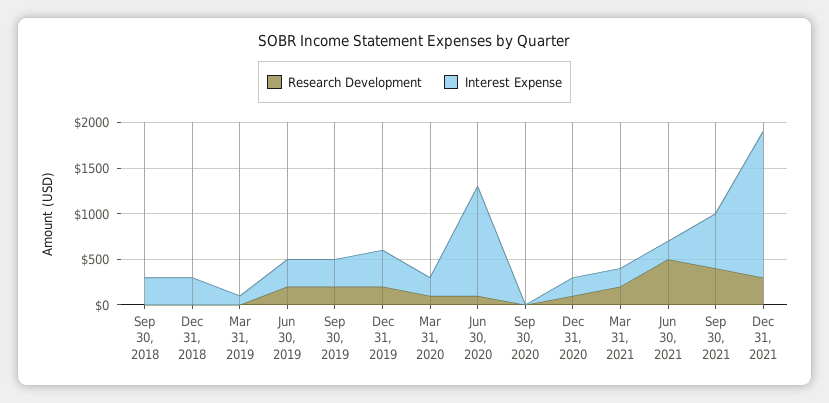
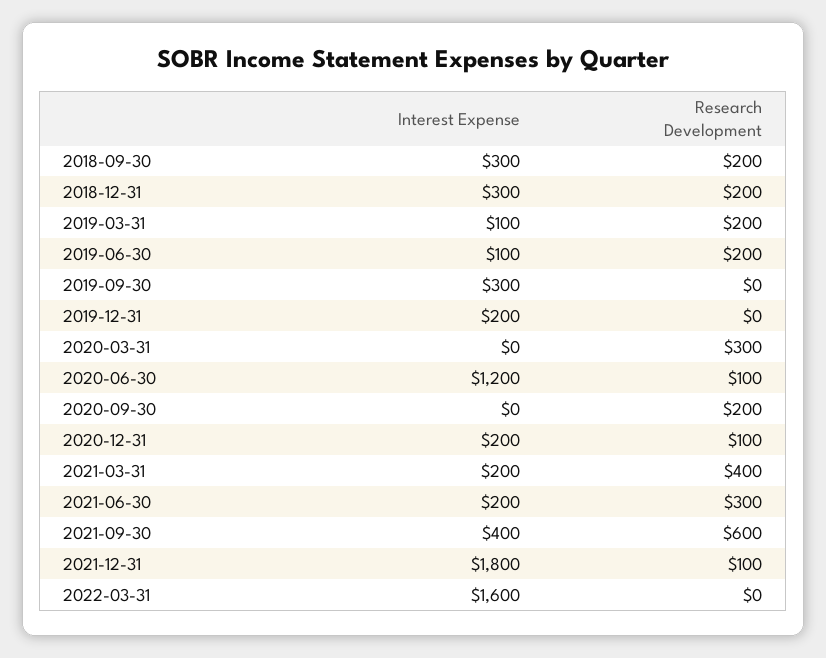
Research Development, Sep 30, 2018: 0 -> 200
Research Development, Dec 31, 2018: 0 -> 200
Research Development, Mar 31, 2019: 0 -> 200
Interest Expense, Jun 30, 2019: 300 -> 100
Research Development, Sep 30, 2019: 200 -> 0
Research Development, Dec 31, 2019: 200 -> 0
Interest Expense, Dec 31, 2019: 400 -> 200
Research Development, Mar 31, 2020: 100 -> 300
Interest Expense, Mar 31, 2020: 200 -> 0
Research Development, Sep 30, 2020: 0 -> 200
Research Development, Mar 31, 2021: 200 -> 400
Research Development, Jun 30, 2021: 500 -> 300
Research Development, Sep 30, 2021: 400 -> 600
Interest Expense, Sep 30, 2021: 600 -> 400
Research Development, Dec 31, 2021: 300 -> 100
Interest Expense, Dec 31, 2021: 1600 -> 1800
Interest Expense, 2022-03-31: none -> 1600
Research Development, 2022-03-31: none -> 0

